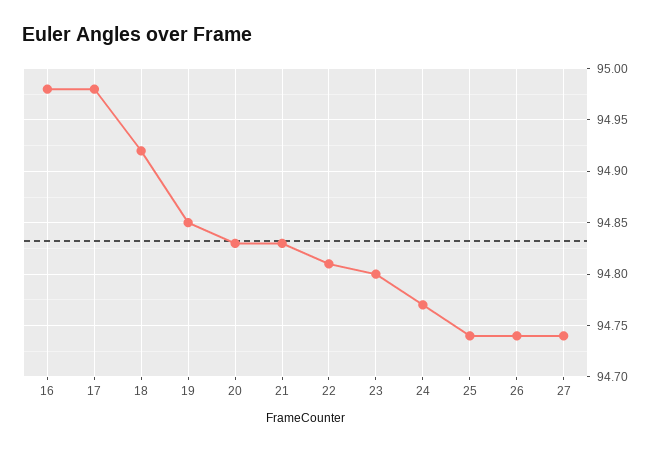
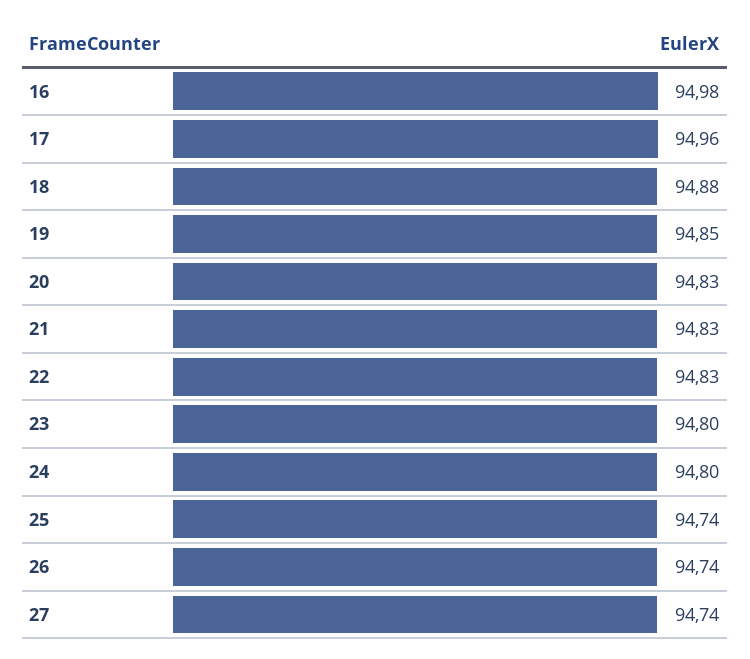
17: 94.98 -> 94.96
18: 94.92 -> 94.88
22: 94.81 -> 94.83
24: 94.77 -> 94.8

